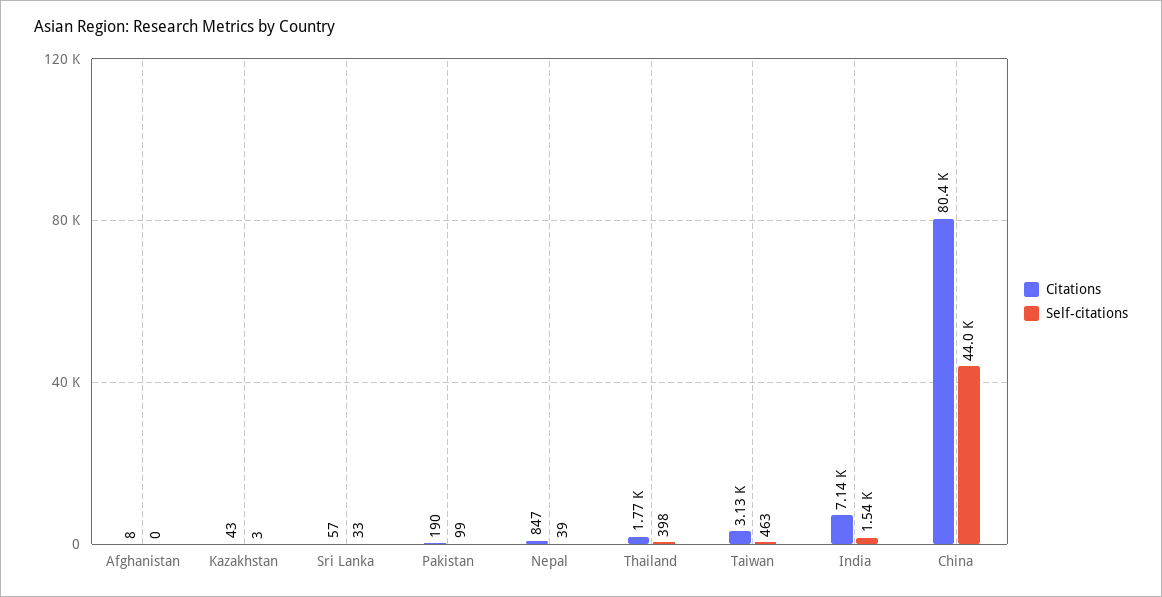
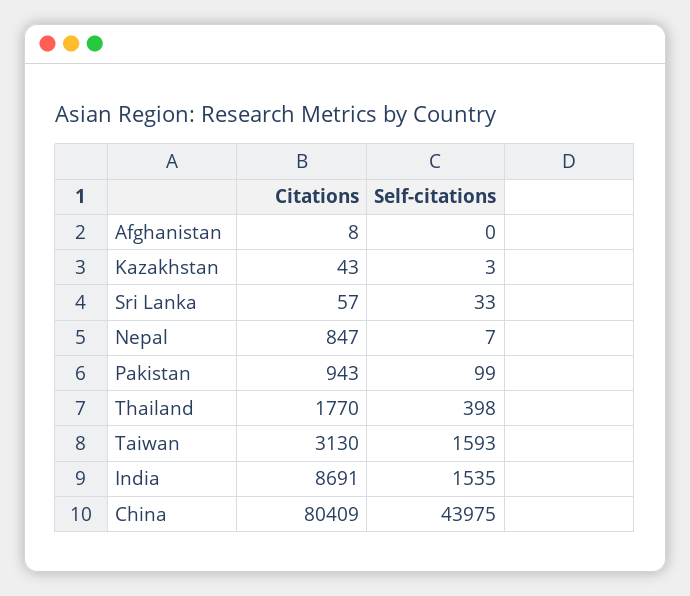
Citations, Pakistan: 190 -> 943
Self-citations, Nepal: 39 -> 7
Self-citations, Taiwan: 463 -> 1593
Citations, India: 7140 -> 8691

